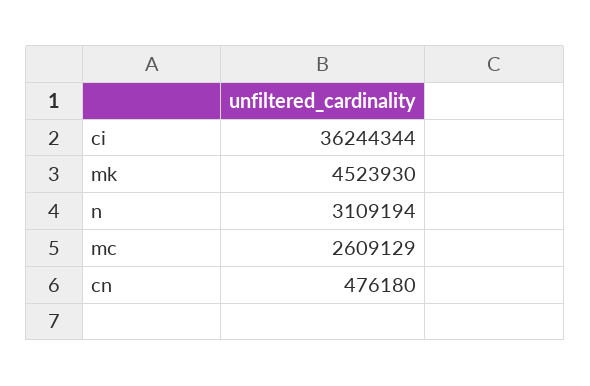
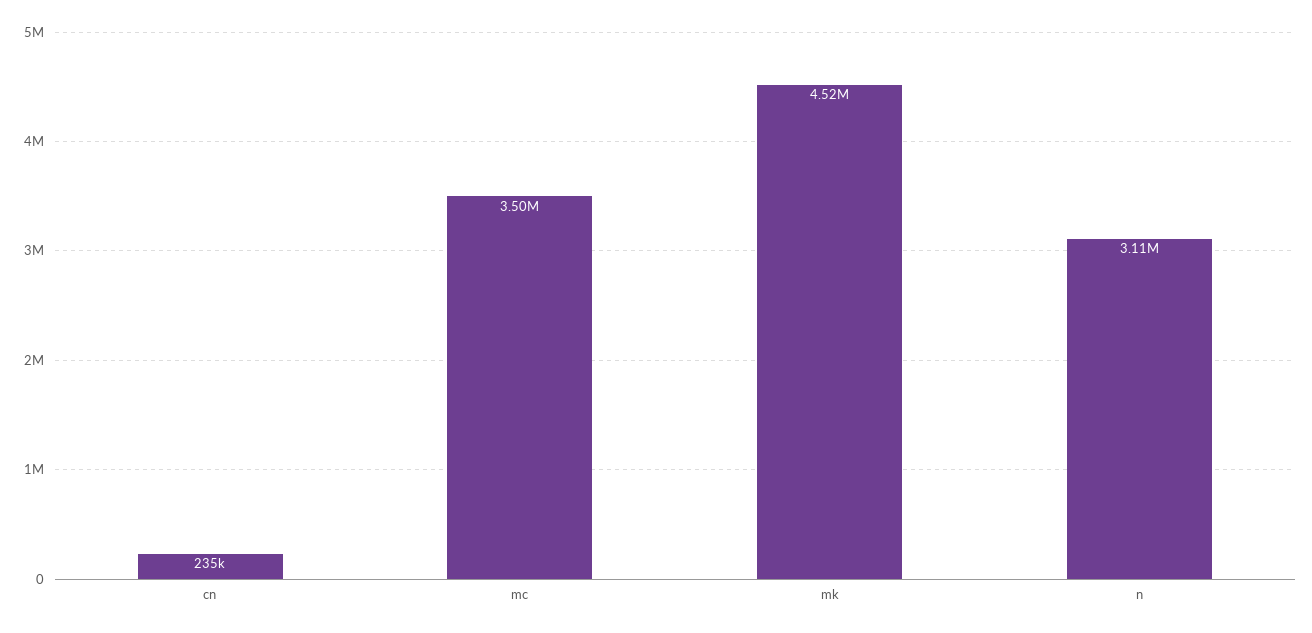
ci: 36244344 -> none
mc: 2609129 -> 3500000
cn: 476180 -> 235000

